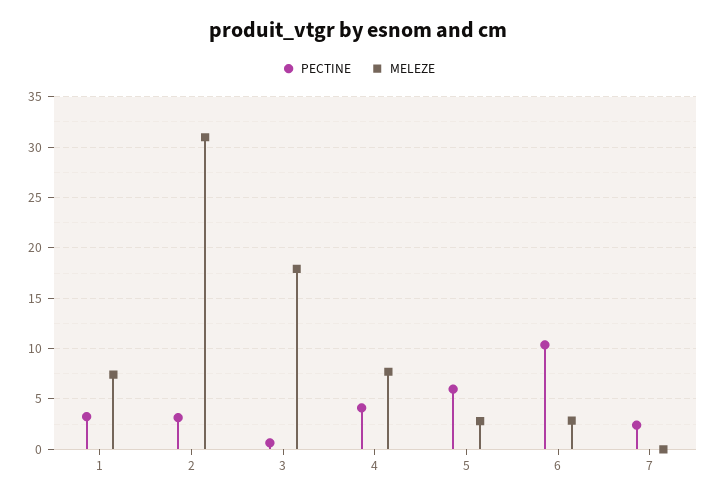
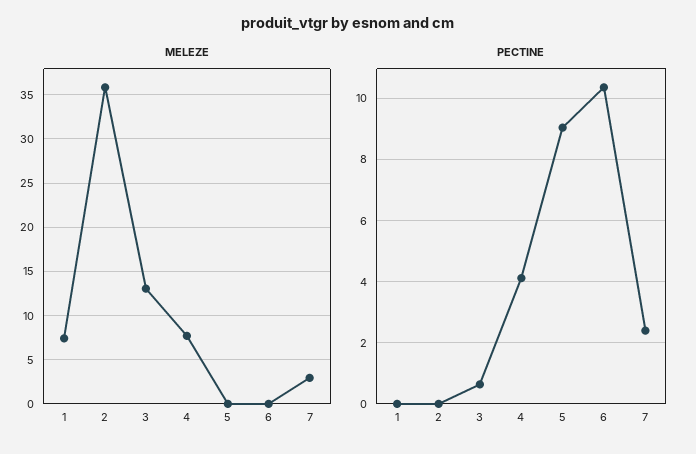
PECTINE, 1: 3 -> 0
PECTINE, 2: 3 -> 0
MELEZE, 2: 31 -> 36
MELEZE, 3: 18 -> 13
PECTINE, 5: 6 -> 9
MELEZE, 5: 3 -> 0
MELEZE, 6: 3 -> 0
MELEZE, 7: 0 -> 3

